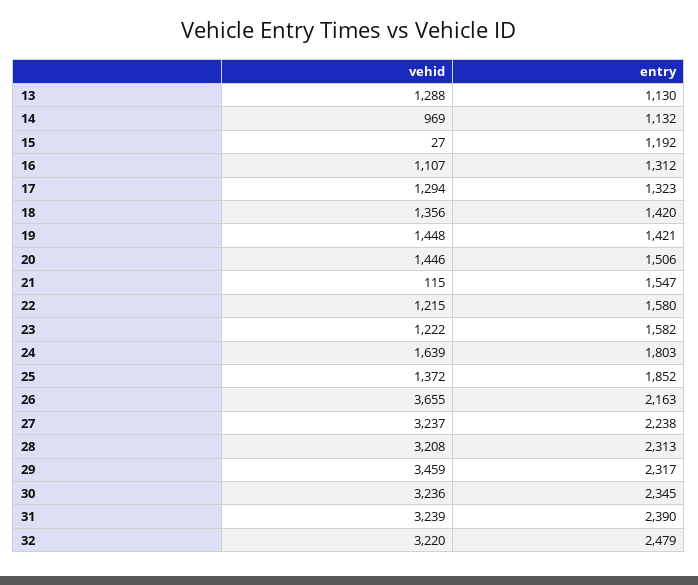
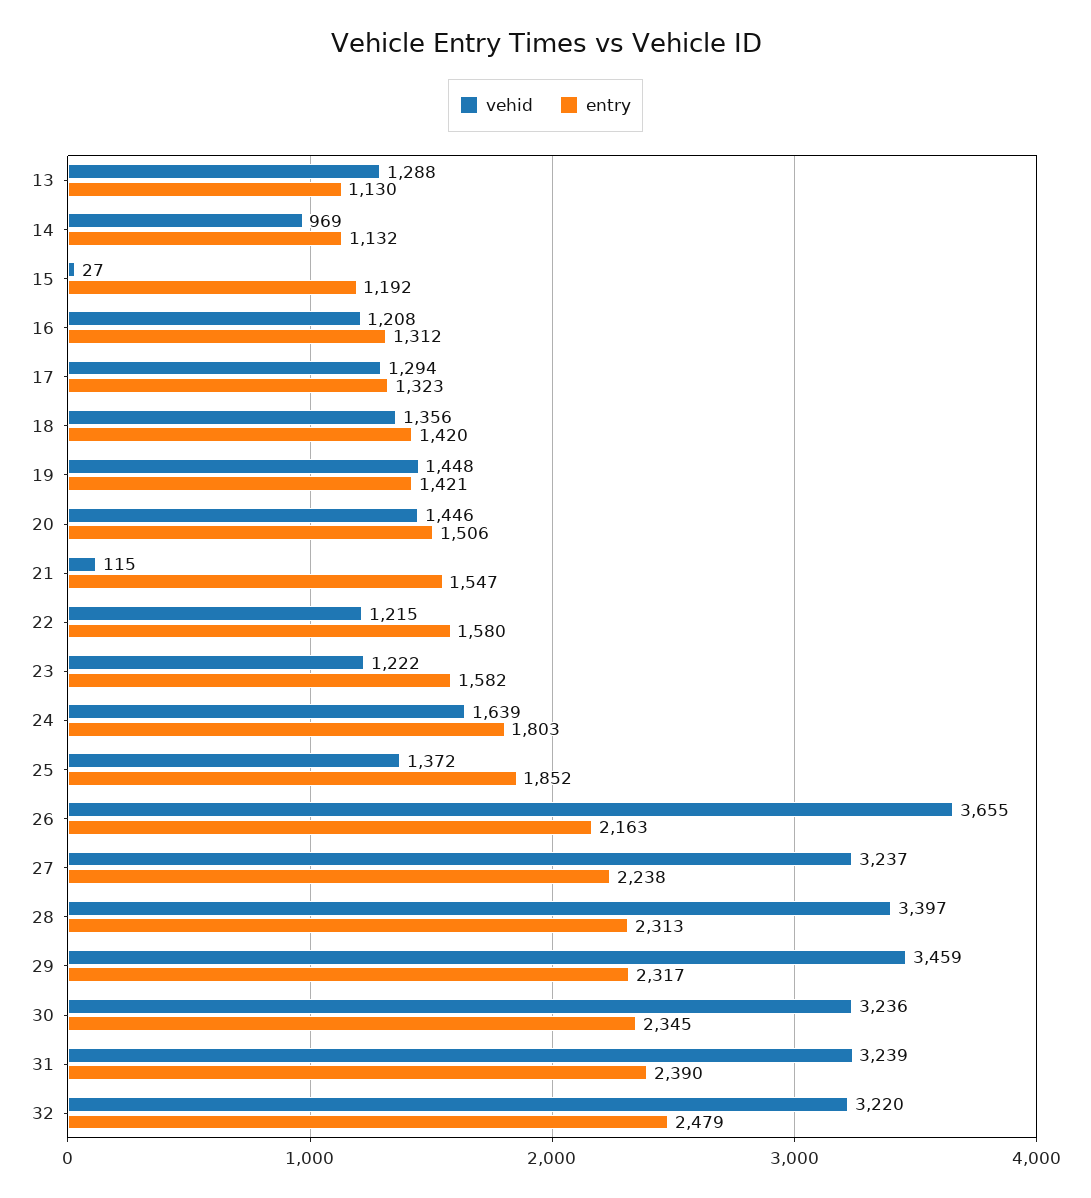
vehid, 16: 1107 -> 1208
vehid, 28: 3208 -> 3397

